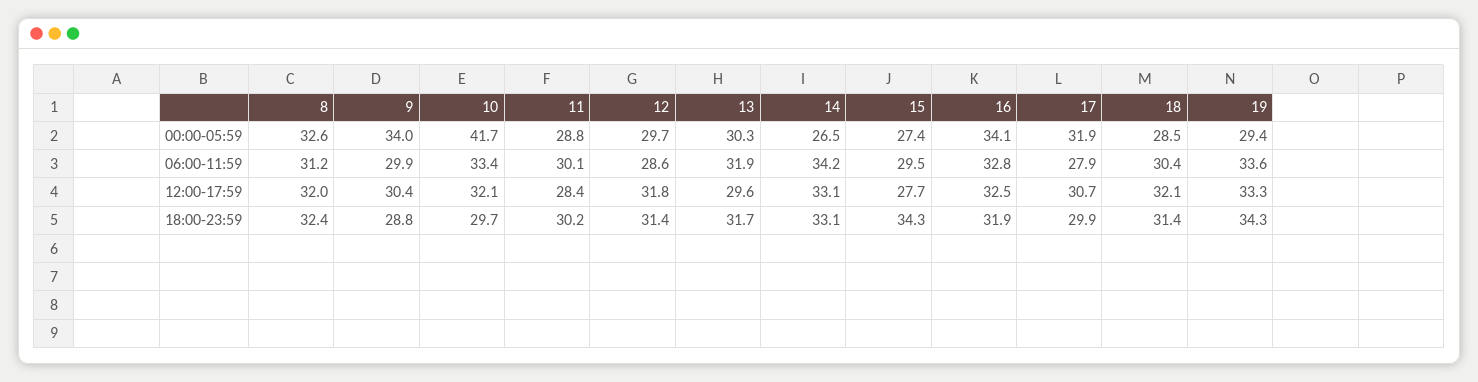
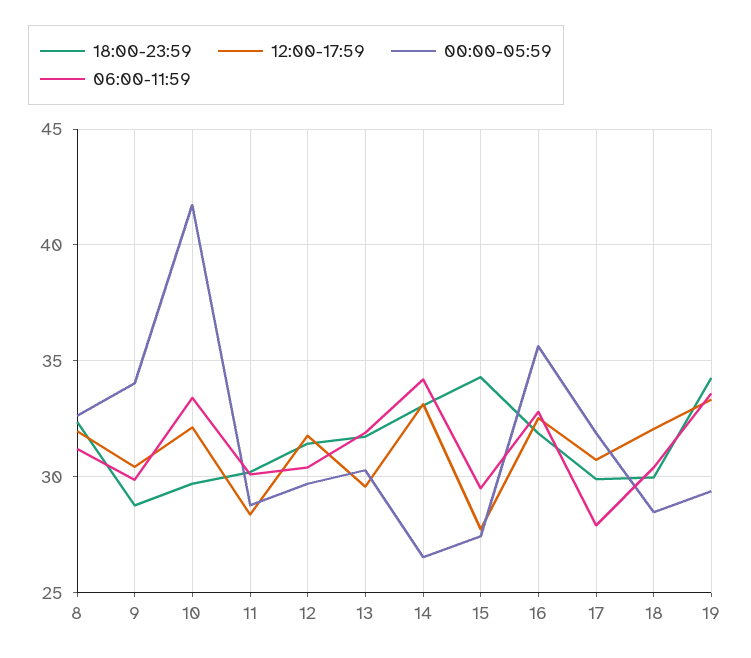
00:00-05:59, 16: 34.1 -> 35.5
06:00-11:59, 12: 28.6 -> 30.5
18:00-23:59, 18: 31.4 -> 30

